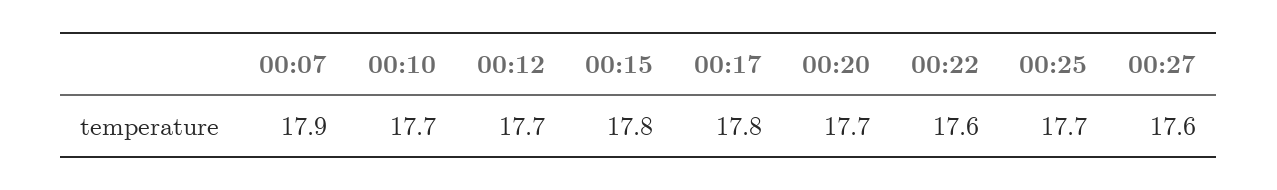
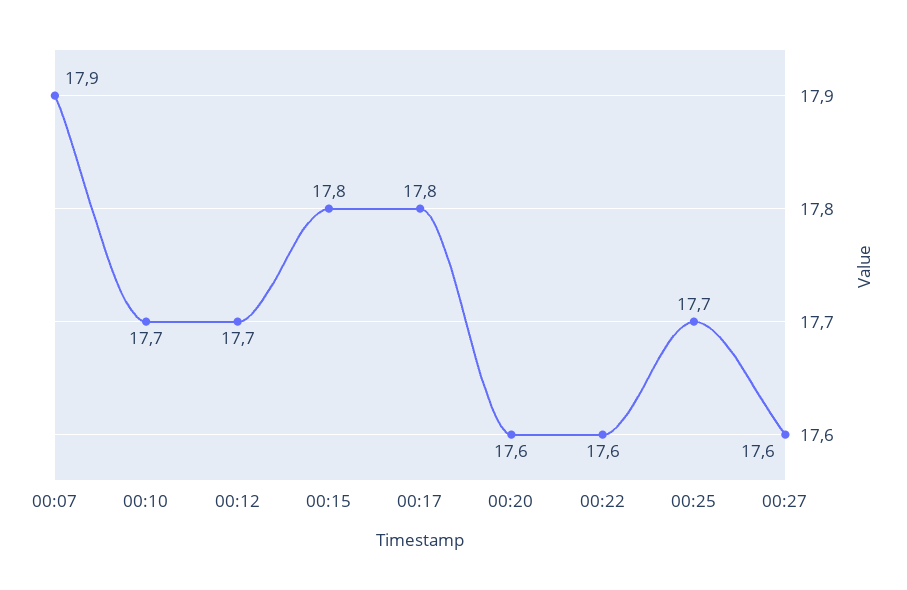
00:20: 17.7 -> 17.6

